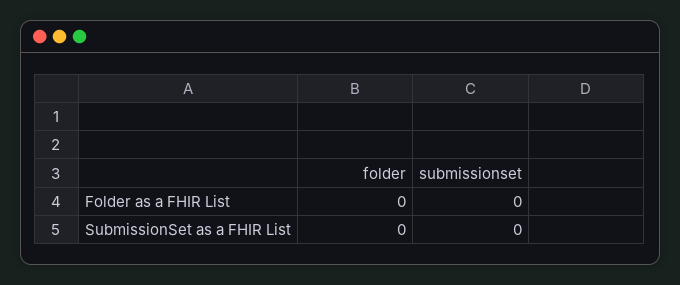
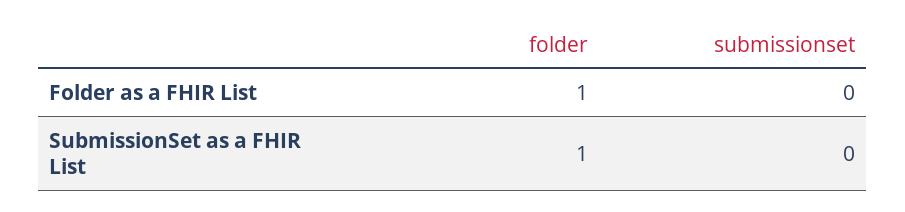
folder, Folder as a FHIR List: 0 -> 1
folder, SubmissionSet as a FHIR List: 0 -> 1

